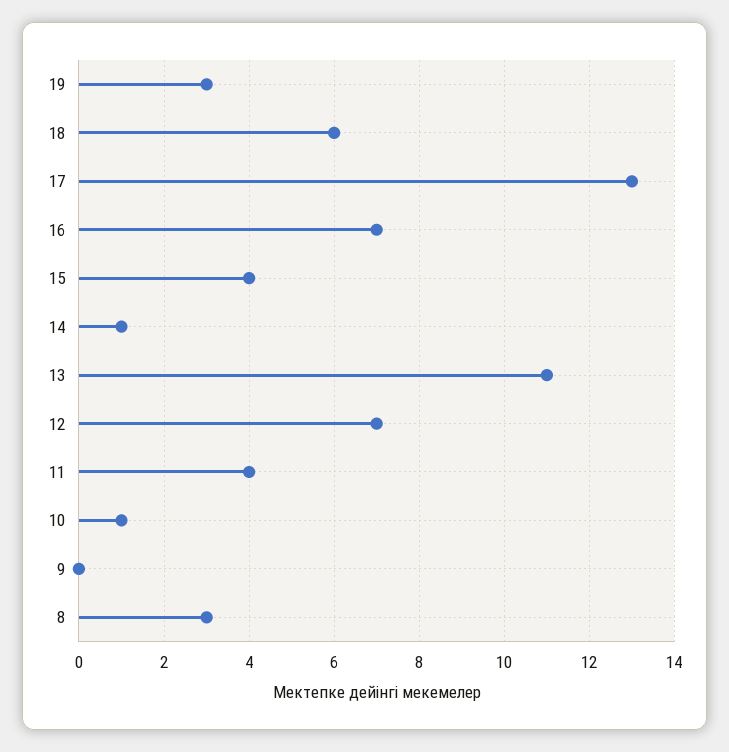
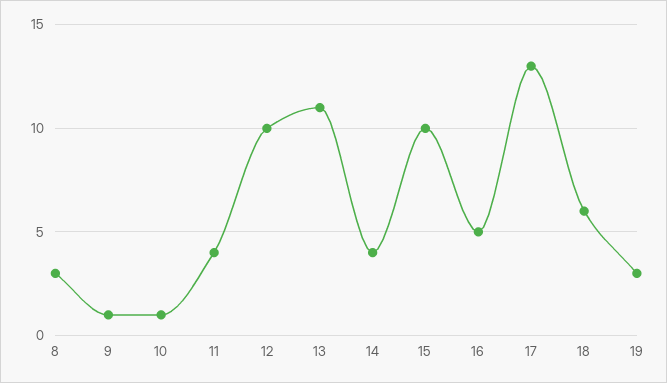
16: 7 -> 5
15: 4 -> 10
14: 1 -> 4
12: 7 -> 10
9: 0 -> 1

